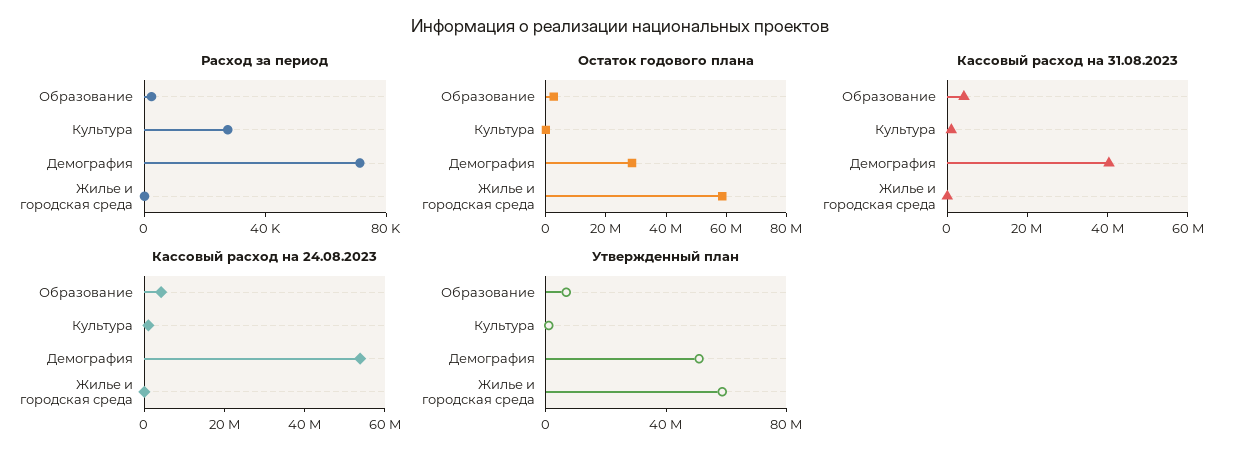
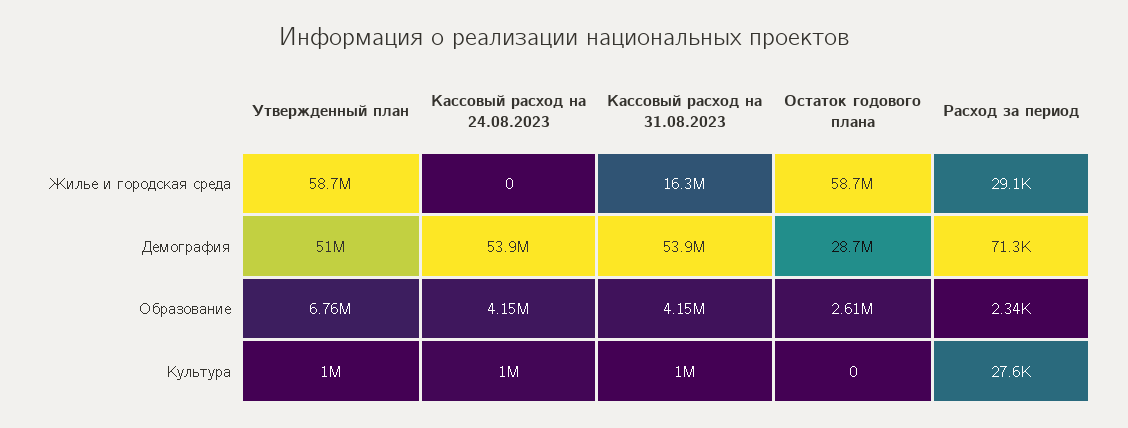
Расход за период, Жилье и городская среда: 0 -> 29100
Кассовый расход на 31.08.2023, Демография: 40000000 -> 53900000
Кассовый расход на 31.08.2023, Жилье и городская среда: 0 -> 16300000

